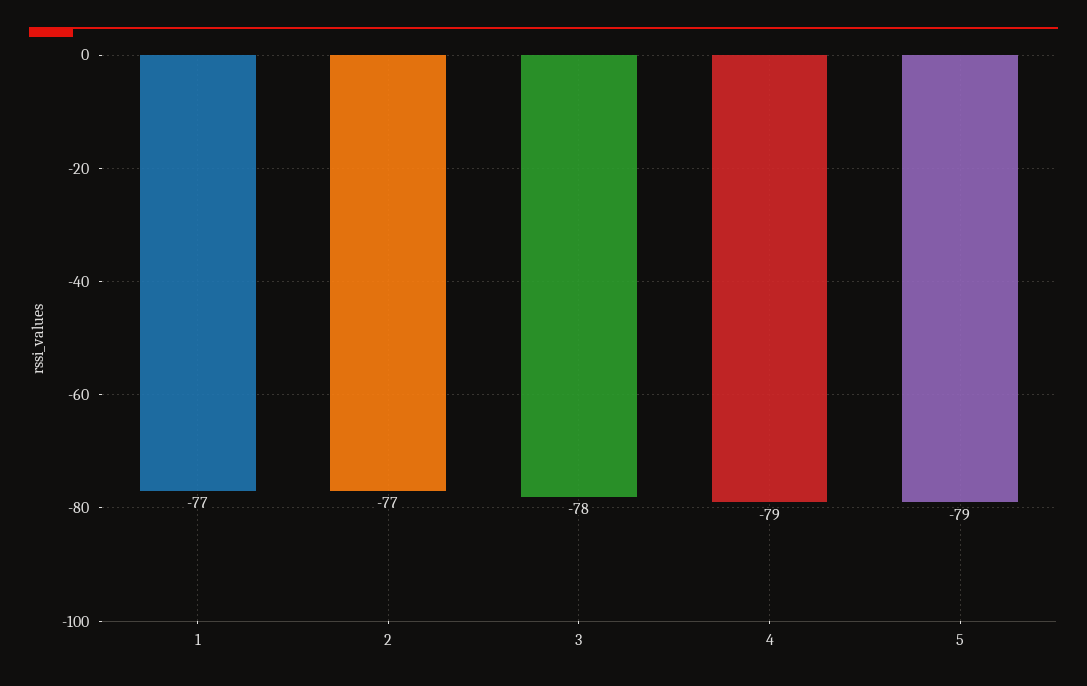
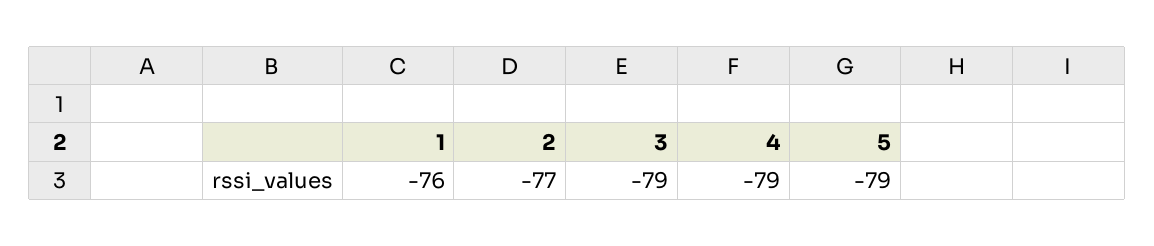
1: -77 -> -76
3: -78 -> -79

